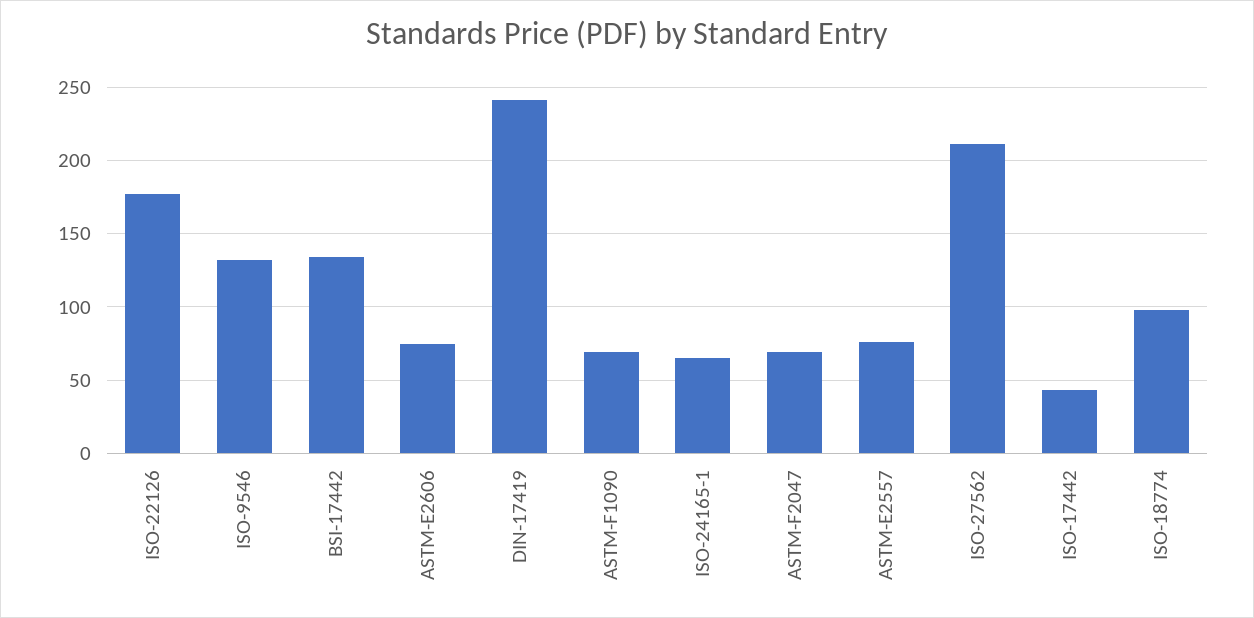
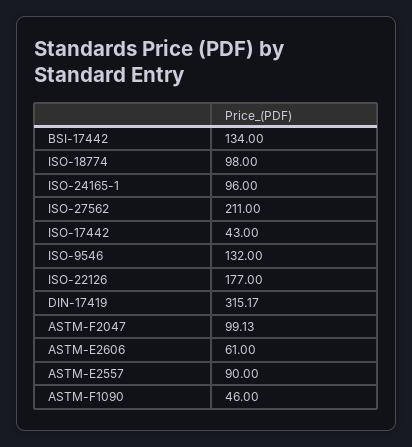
ASTM-E2606: 75 -> 61
DIN-17419: 240 -> 315.17
ASTM-F1090: 70 -> 46
ISO-24165-1: 65 -> 96
ASTM-F2047: 70 -> 99.13
ASTM-E2557: 75 -> 90

